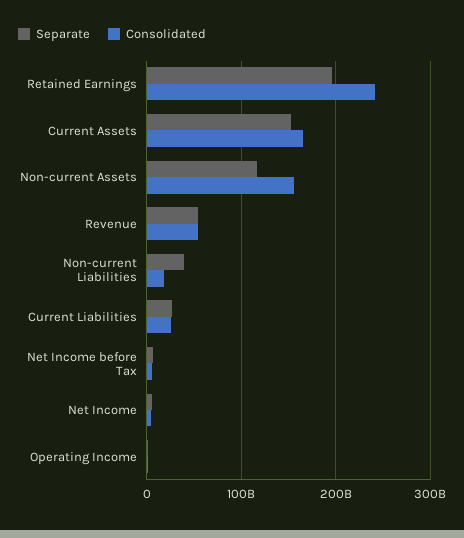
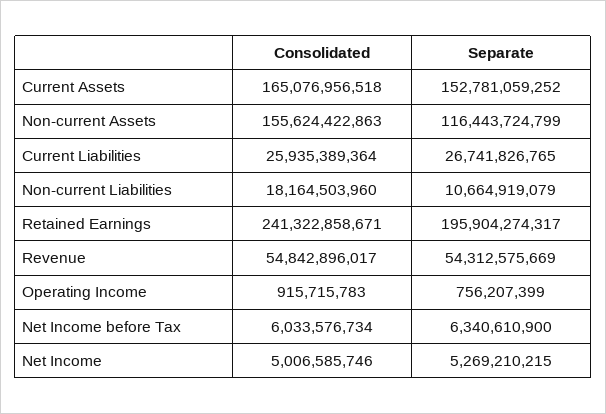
Separate, Non-current Liabilities: 40000000000 -> 10664919079

